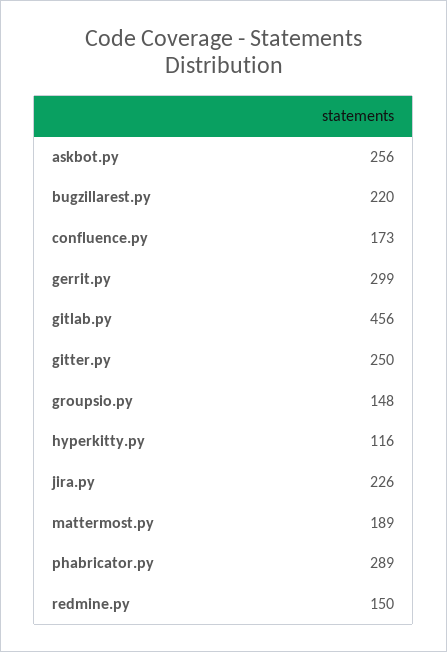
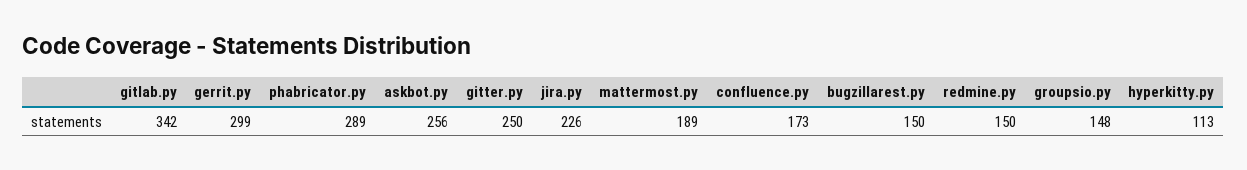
bugzillarest.py: 220 -> 150
gitlab.py: 456 -> 342
hyperkitty.py: 116 -> 113

